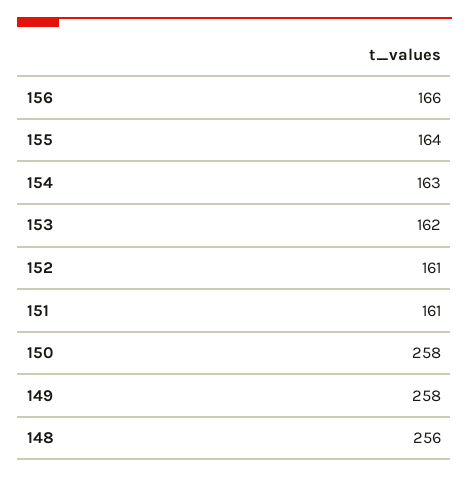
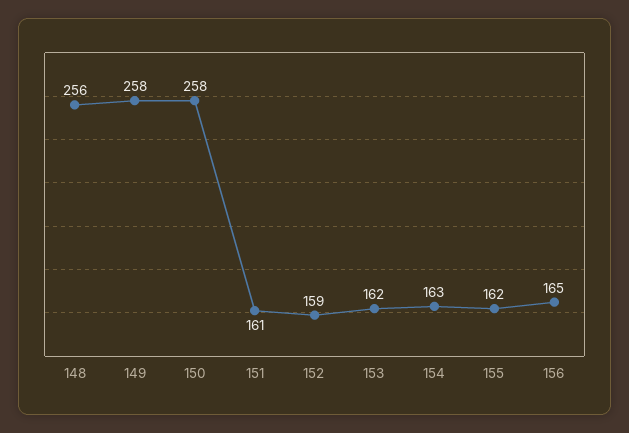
156: 166 -> 165
155: 164 -> 162
152: 161 -> 159

